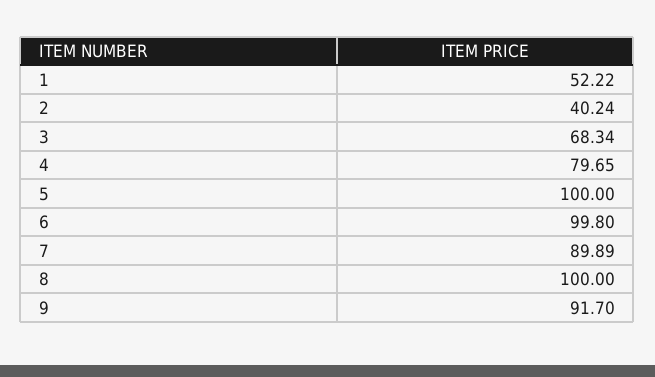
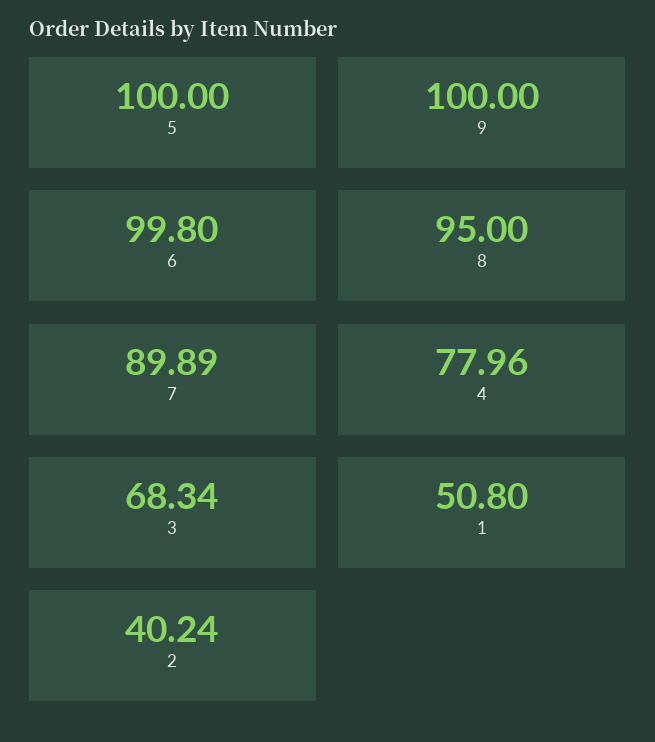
1: 52.22 -> 50.8
4: 79.65 -> 77.96
8: 100 -> 95
9: 91.7 -> 100

